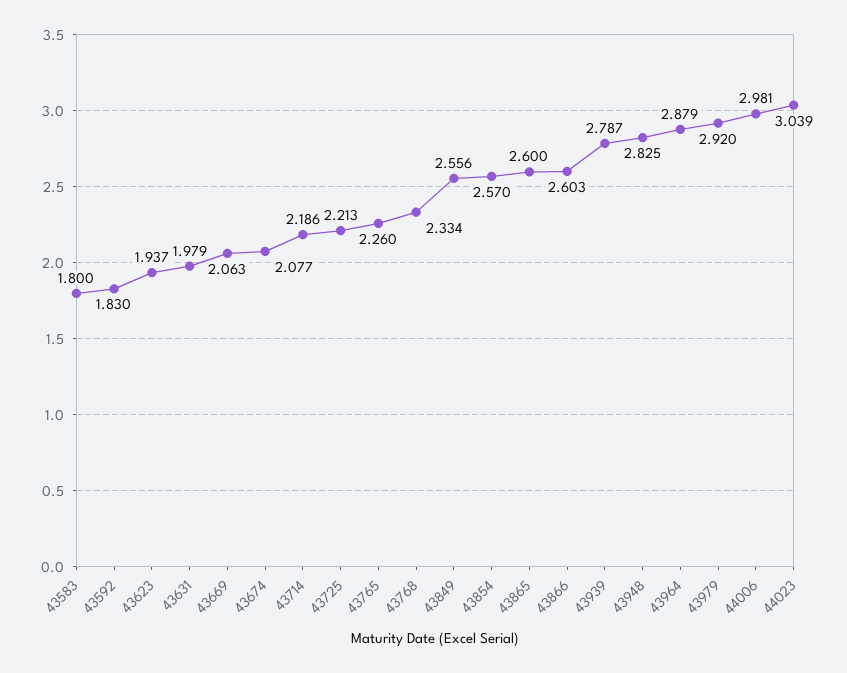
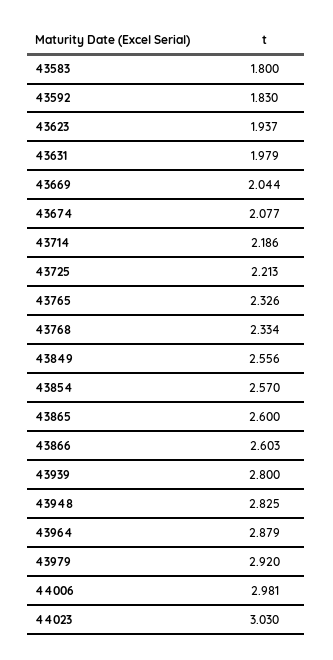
43669: 2.063 -> 2.044
43765: 2.26 -> 2.326
43939: 2.787 -> 2.8
44023: 3.039 -> 3.03

